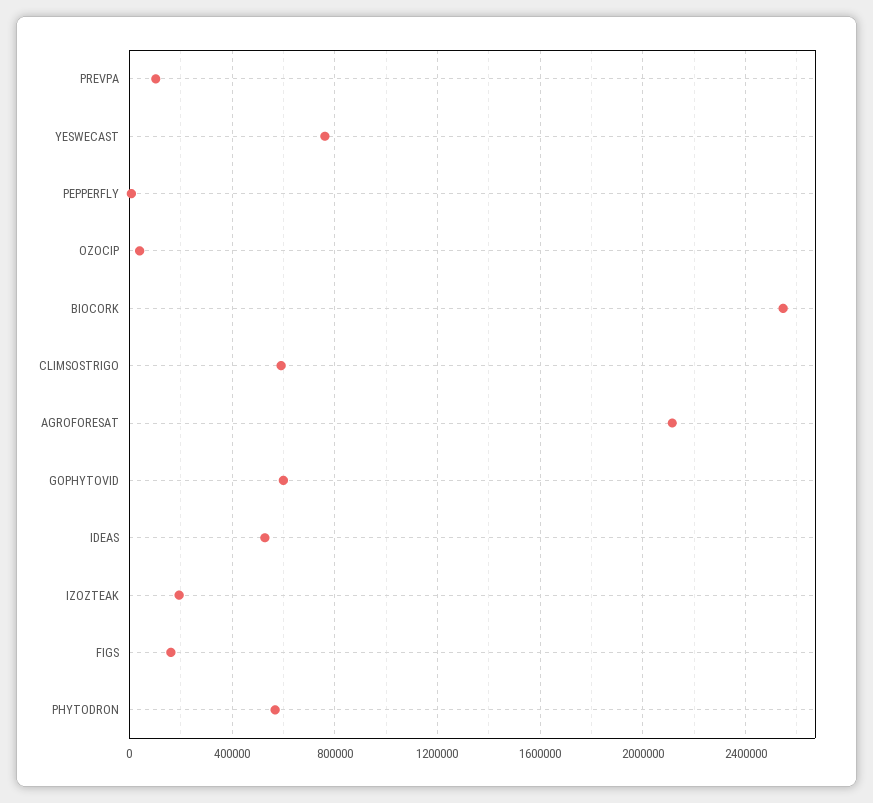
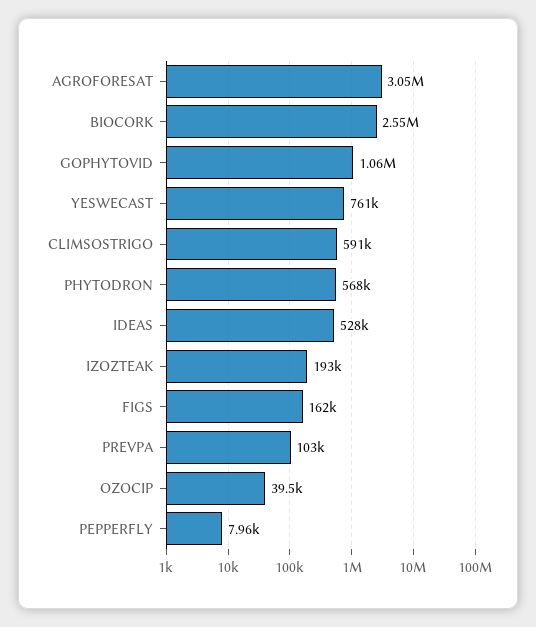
AGROFORESAT: 2100000 -> 3050000
GOPHYTOVID: 600000 -> 1060000

